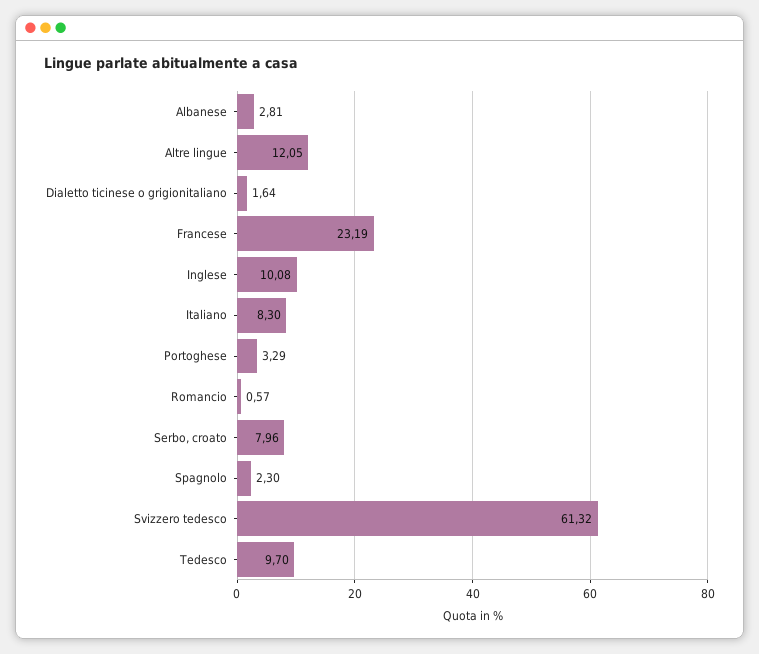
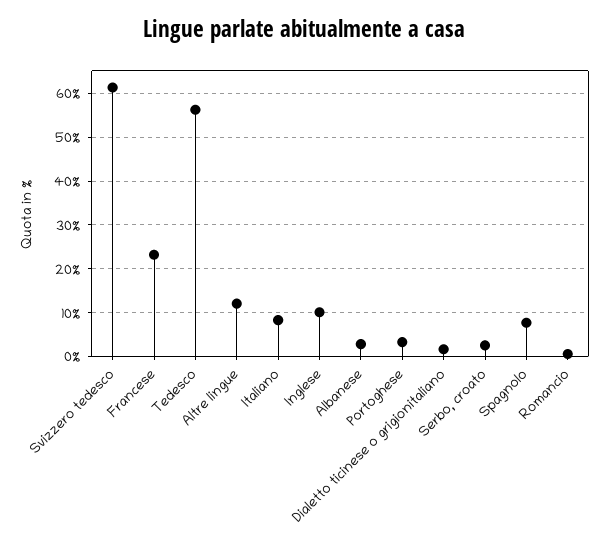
Serbo, croato: 7.96 -> 2
Spagnolo: 2.3 -> 8
Tedesco: 9.7 -> 56

